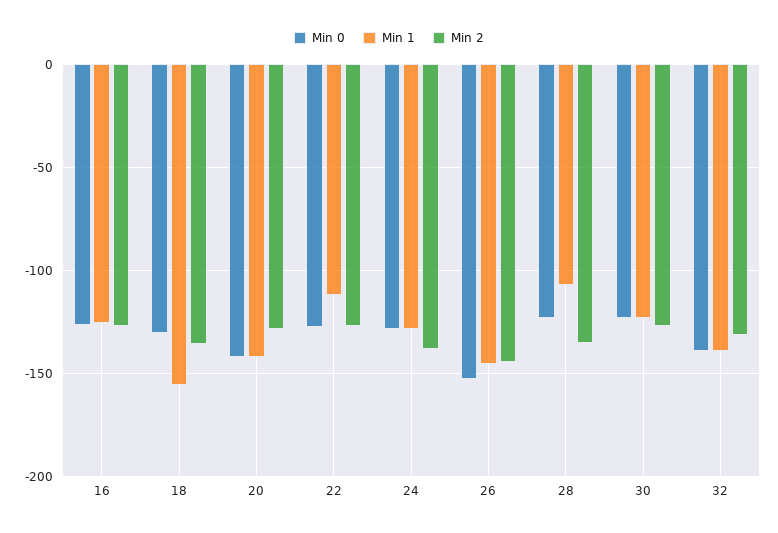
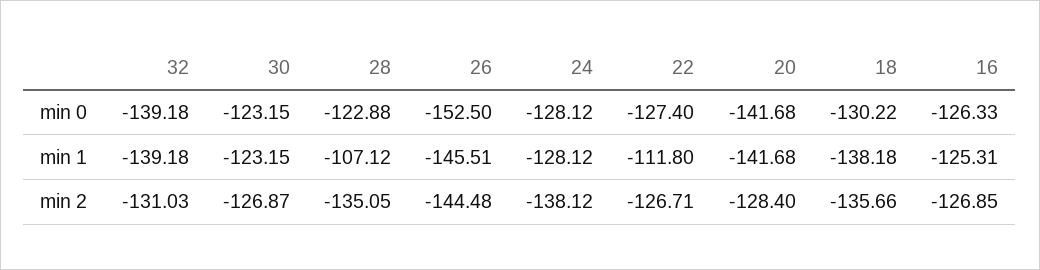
Min 1, 18: -155 -> -138.18

